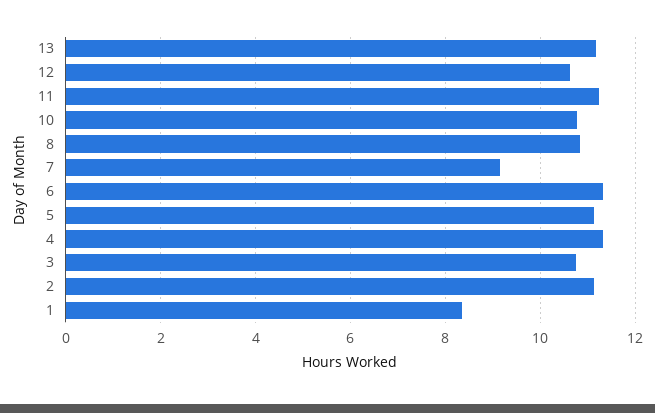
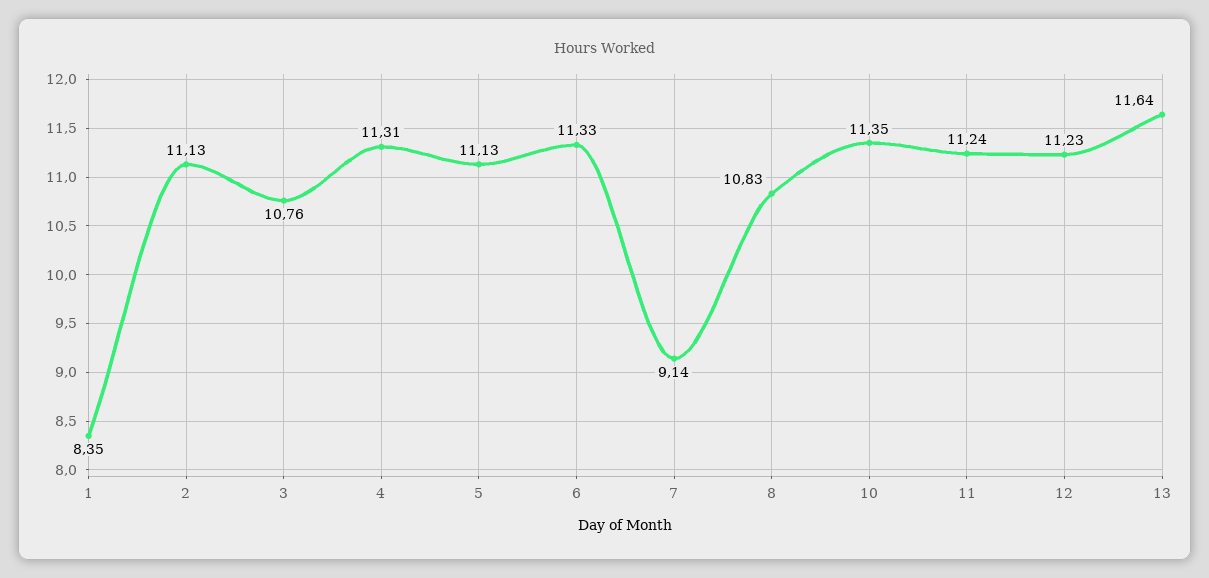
13: 11.2 -> 11.64
12: 10.6 -> 11.23
10: 10.8 -> 11.35

